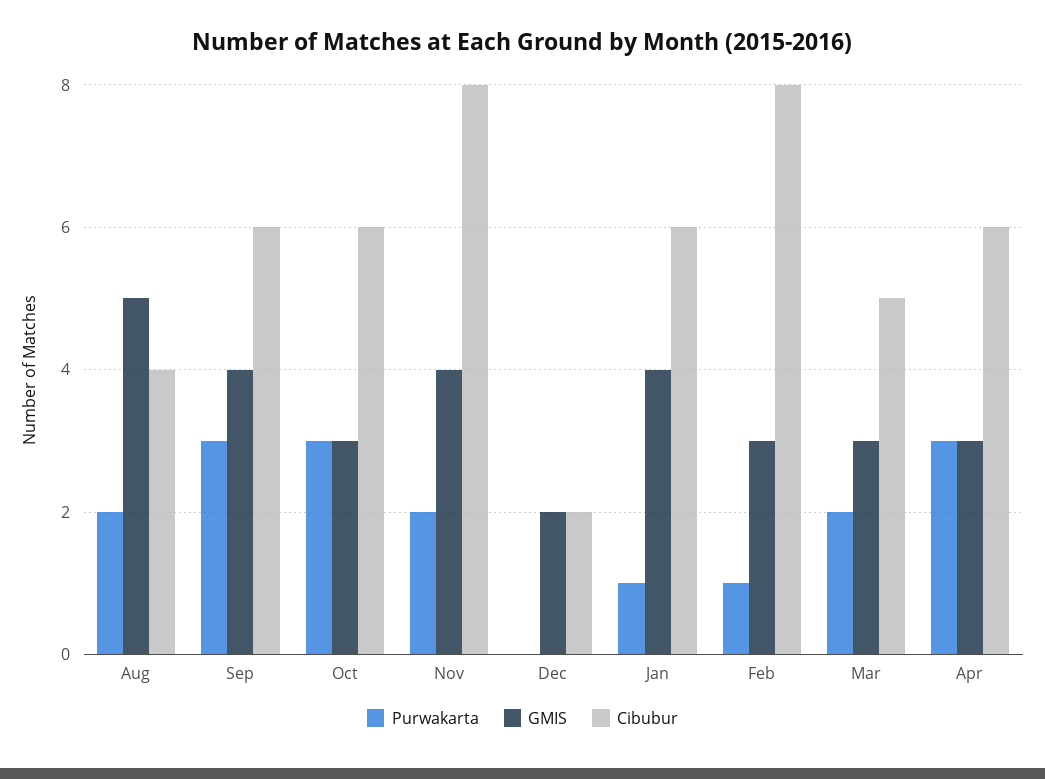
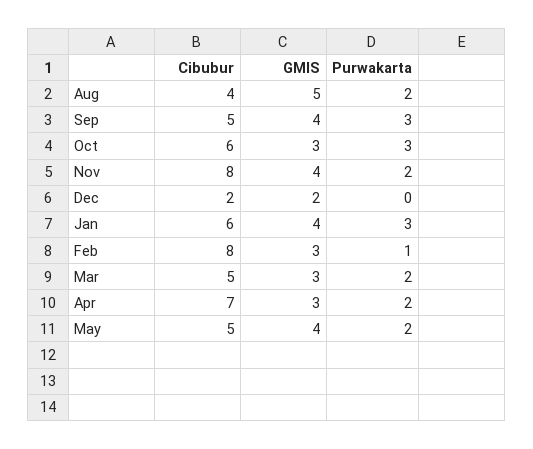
Cibubur, Sep: 6 -> 5
Purwakarta, Jan: 1 -> 3
Purwakarta, Apr: 3 -> 2
Cibubur, Apr: 6 -> 7
Cibubur, May: none -> 5
GMIS, May: none -> 4
Purwakarta, May: none -> 2

